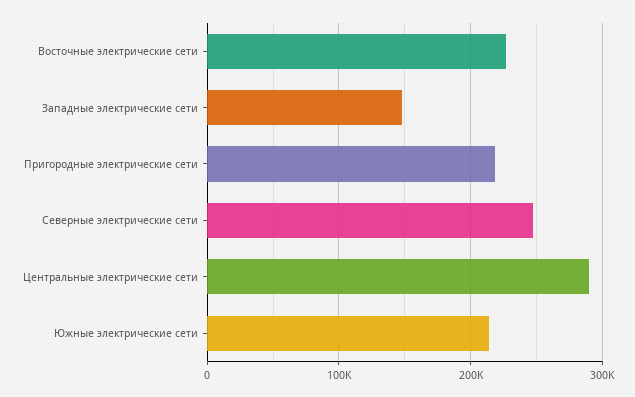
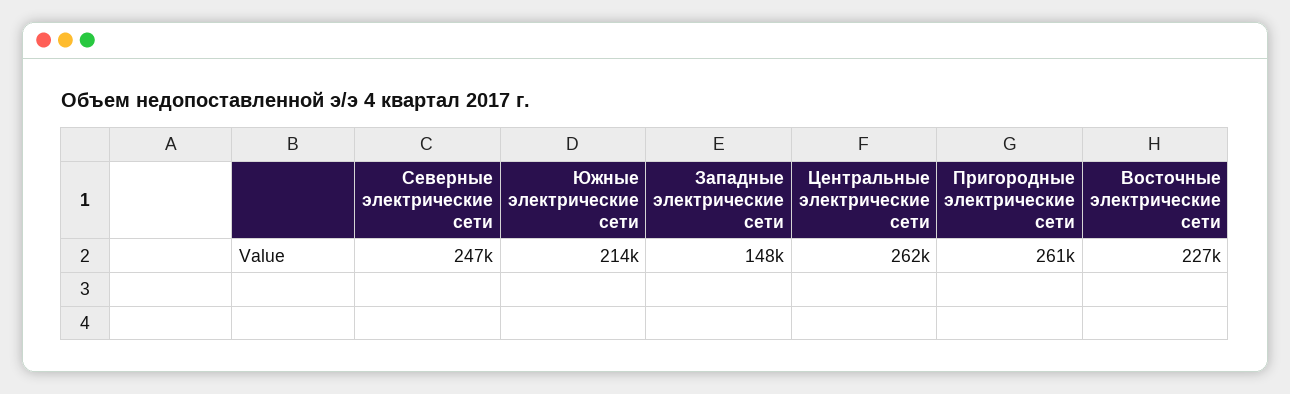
Пригородные электрические сети: 220000 -> 261000
Центральные электрические сети: 290000 -> 262000

